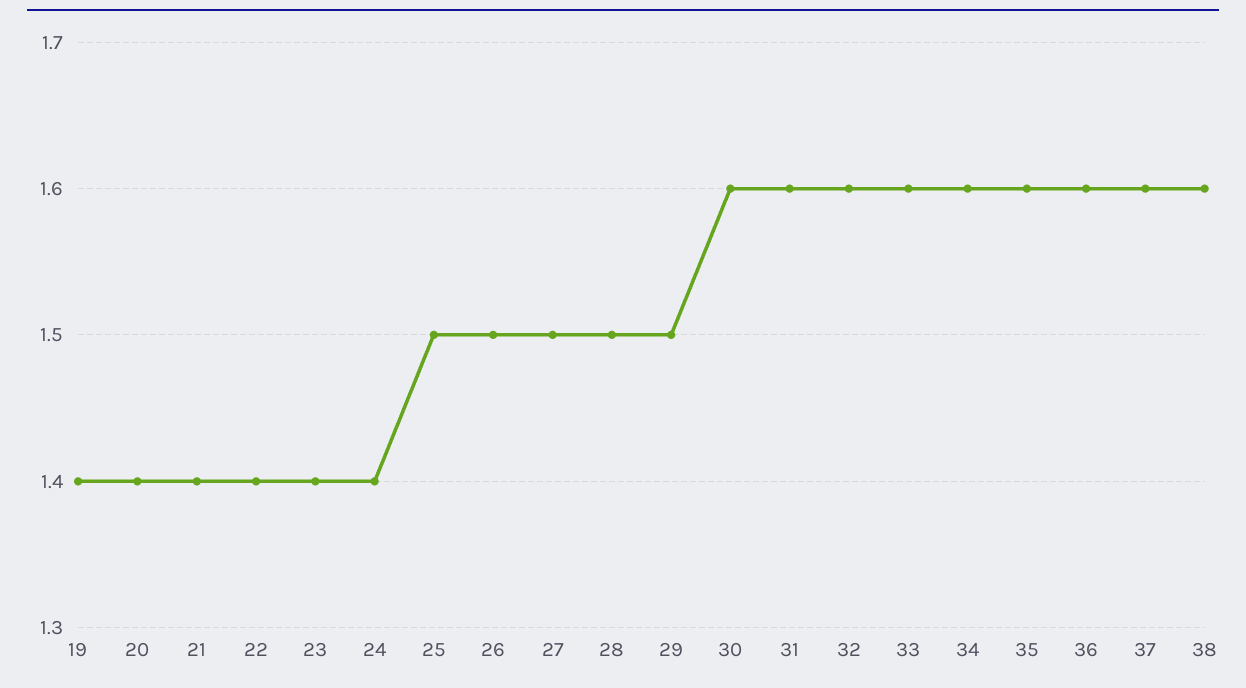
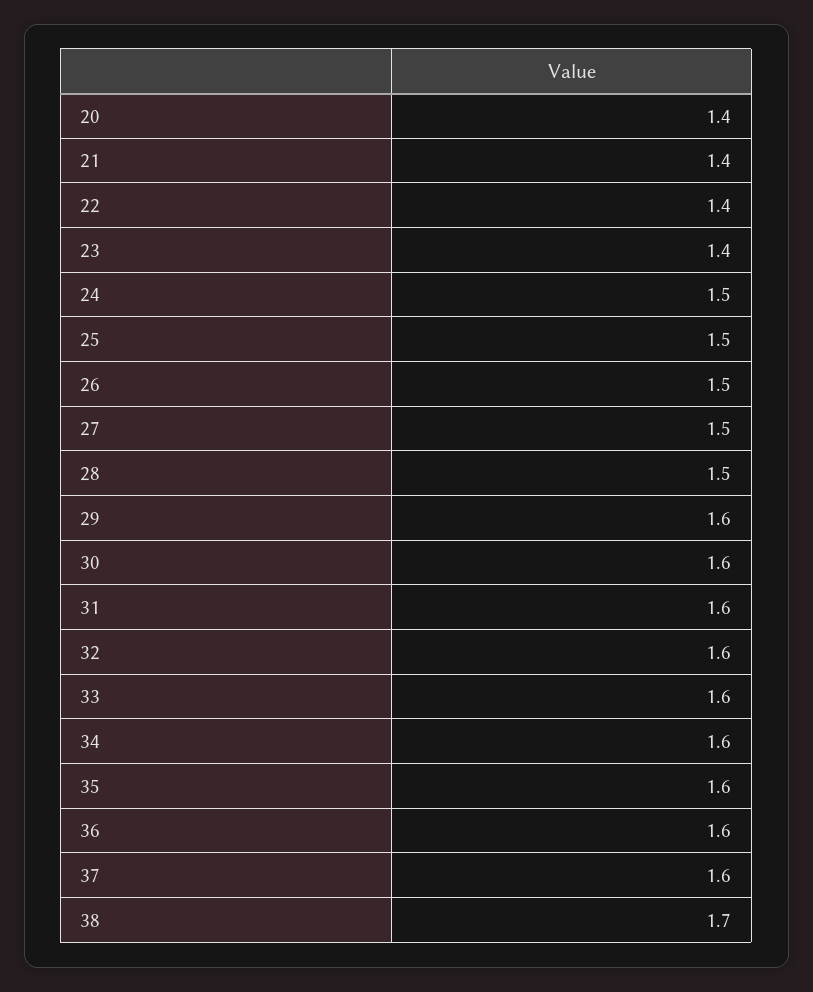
19: 1.4 -> none
24: 1.4 -> 1.5
29: 1.5 -> 1.6
38: 1.6 -> 1.7

